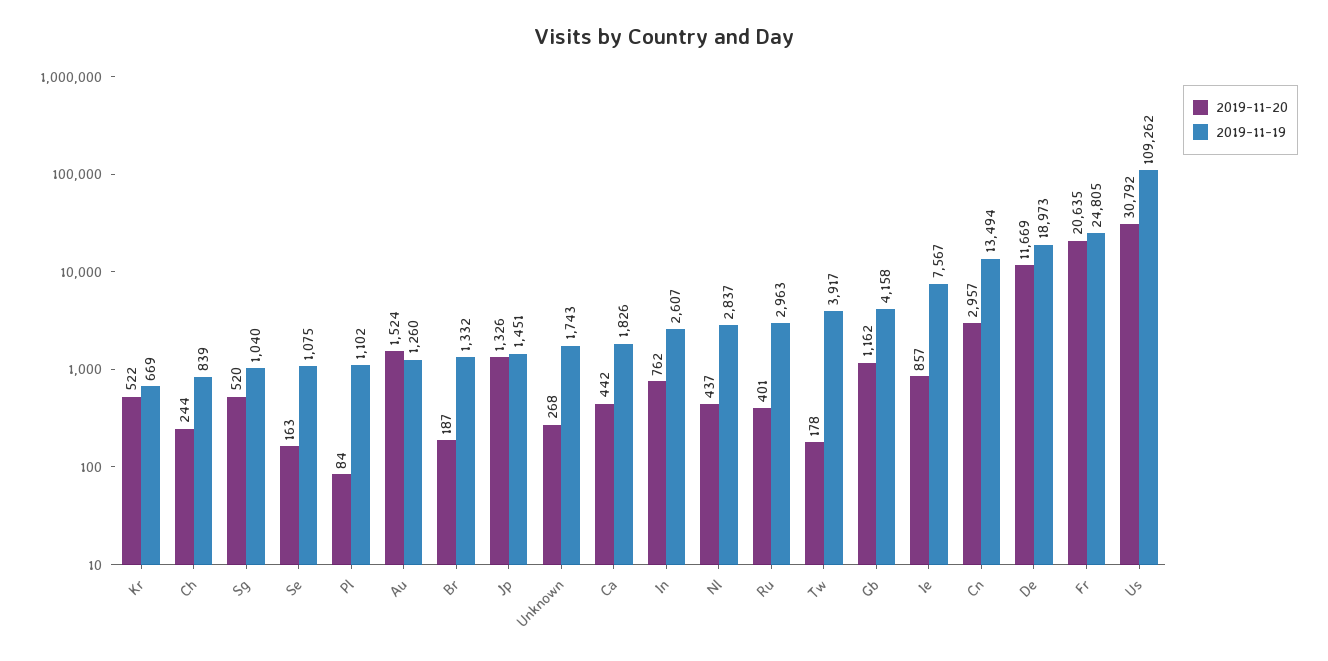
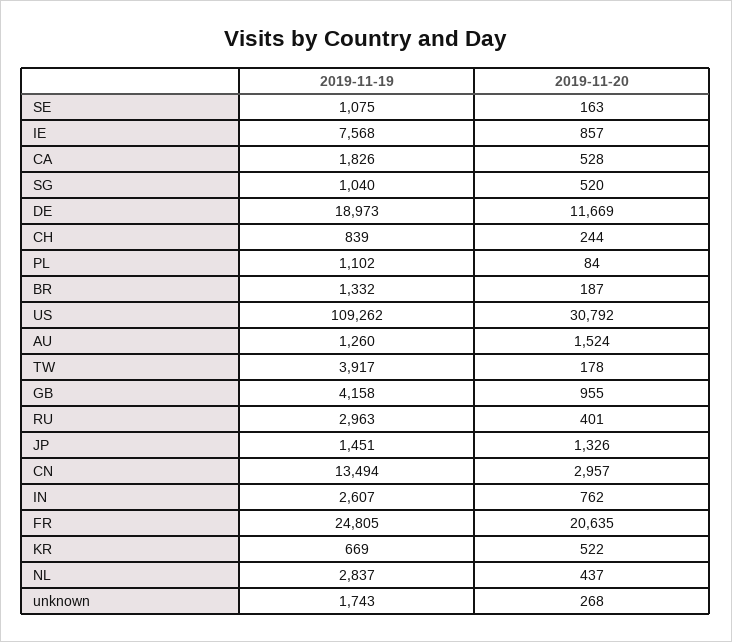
2019-11-20, Ca: 442 -> 528
2019-11-20, Gb: 1162 -> 955
2019-11-19, Ie: 7567 -> 7568

